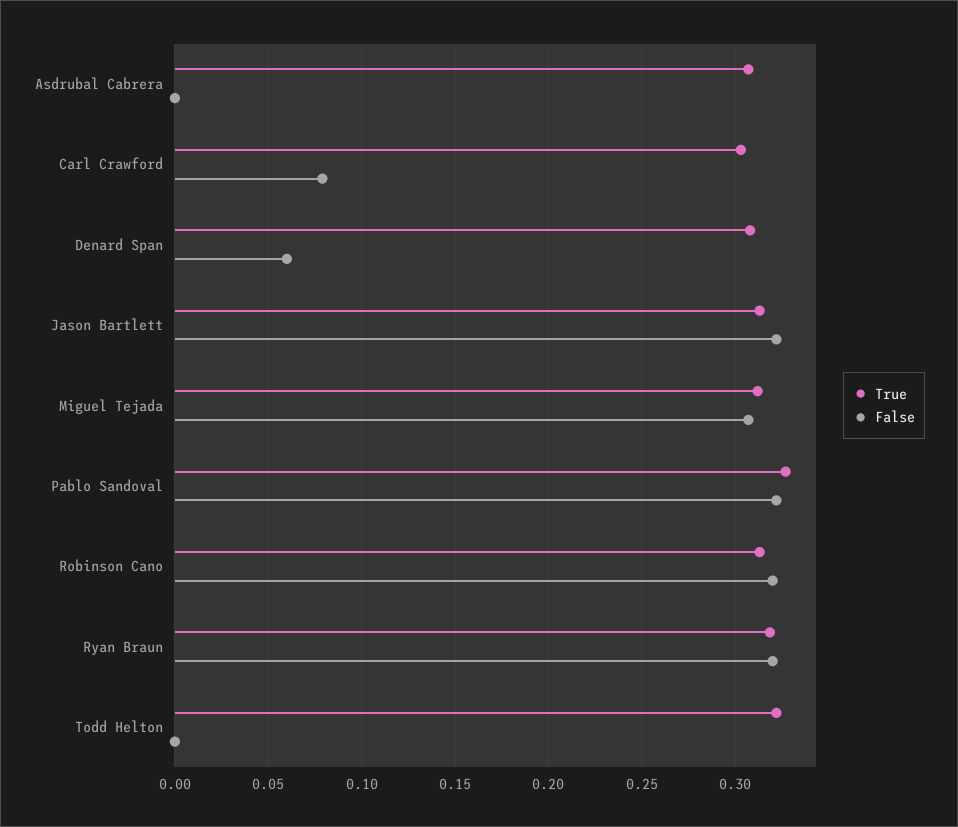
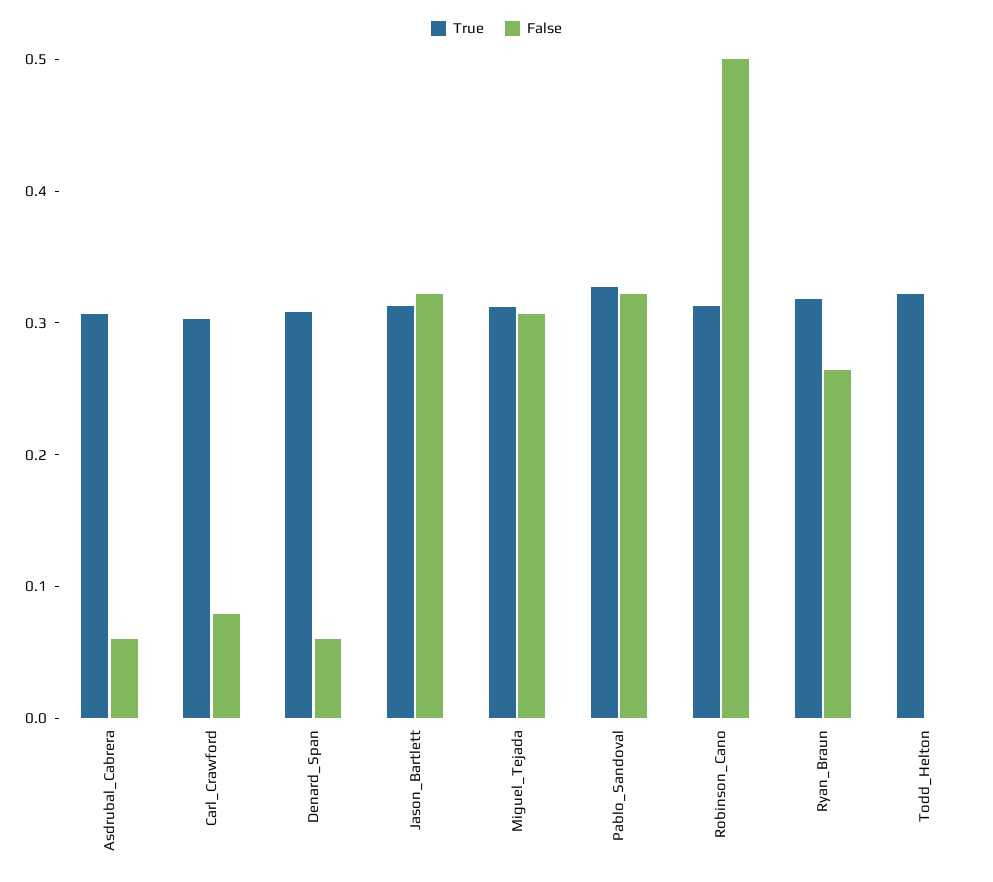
False, Asdrubal Cabrera: 0 -> 0.06
False, Robinson Cano: 0.32 -> 0.5
False, Ryan Braun: 0.32 -> 0.26

